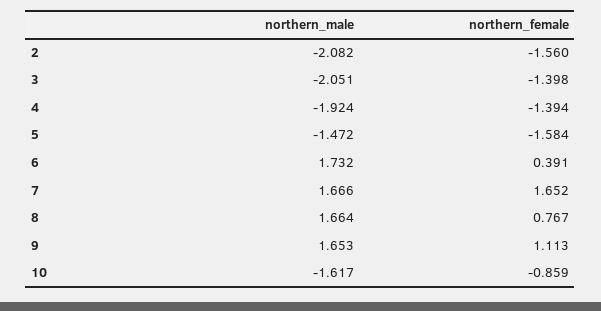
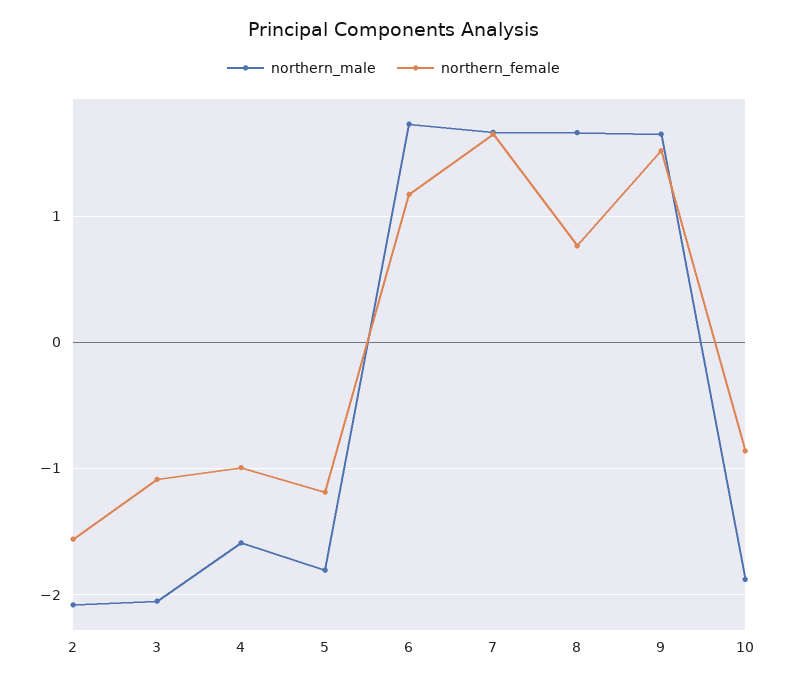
northern_female, 3: -1.398 -> -1.1
northern_male, 4: -1.924 -> -1.6
northern_female, 4: -1.394 -> -1
northern_male, 5: -1.472 -> -1.8
northern_female, 5: -1.584 -> -1.2
northern_female, 6: 0.391 -> 1.2
northern_female, 9: 1.113 -> 1.5
northern_male, 10: -1.617 -> -1.9

